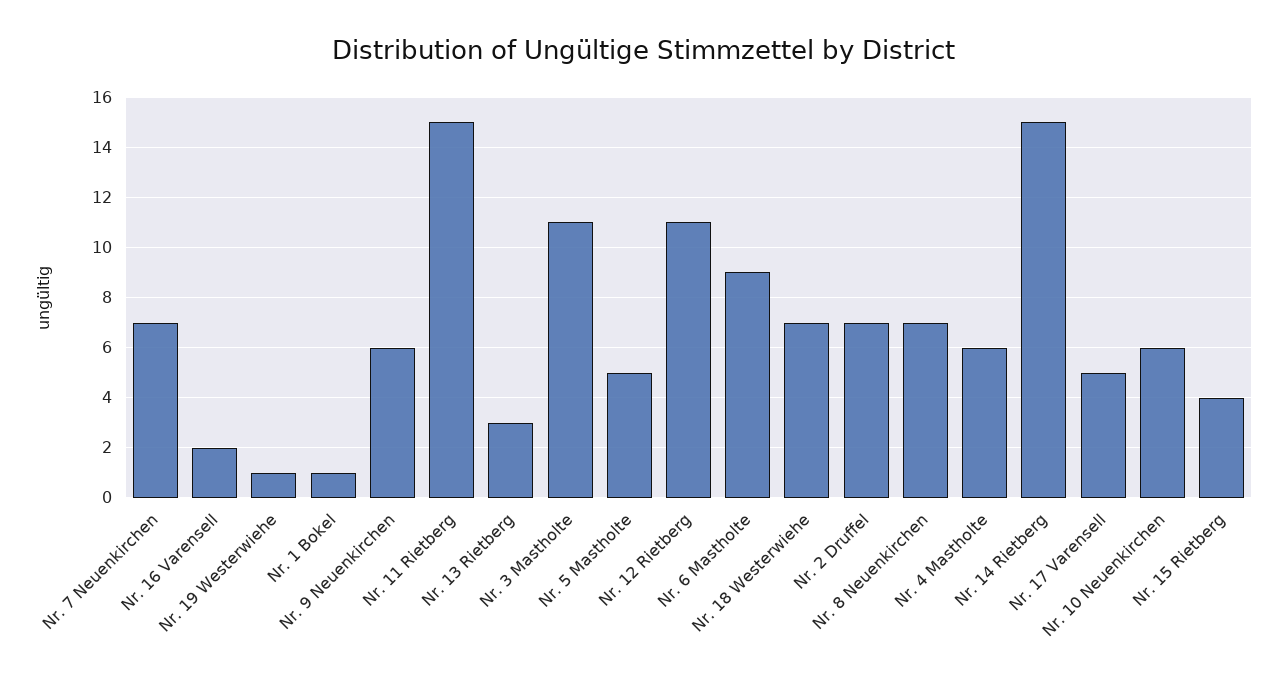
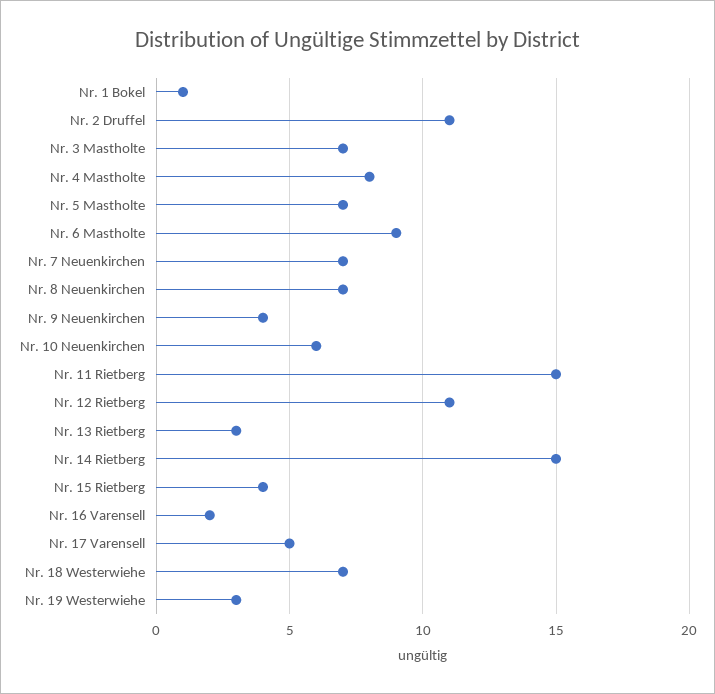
Nr. 19 Westerwiehe: 1 -> 3
Nr. 9 Neuenkirchen: 6 -> 4
Nr. 3 Mastholte: 11 -> 7
Nr. 5 Mastholte: 5 -> 7
Nr. 2 Druffel: 7 -> 11
Nr. 4 Mastholte: 6 -> 8

